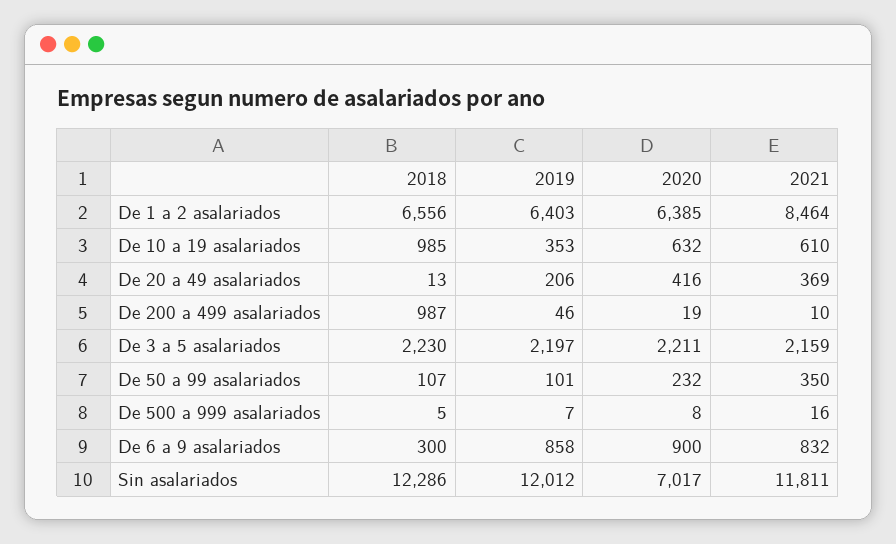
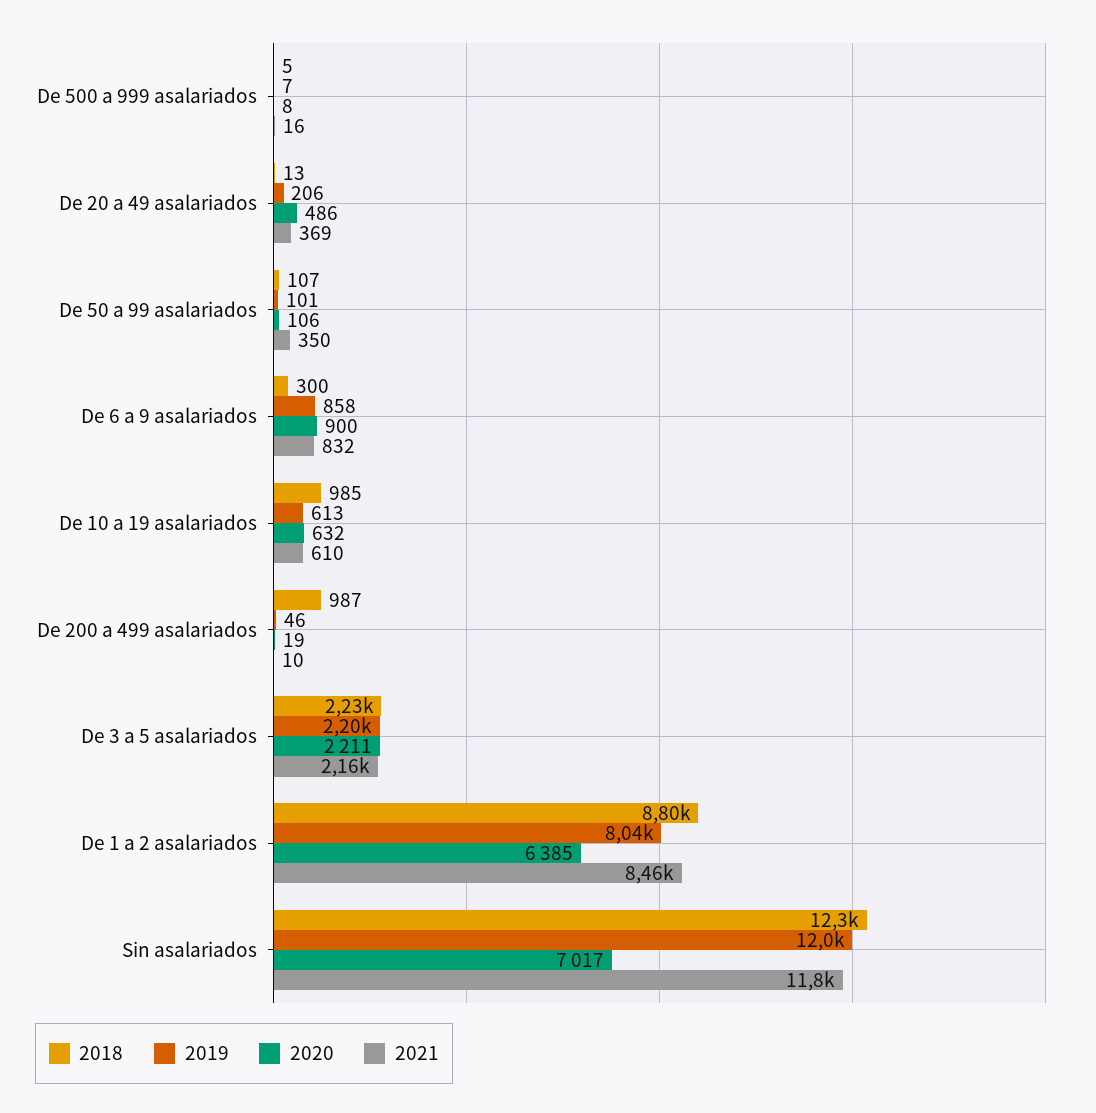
2018, De 1 a 2 asalariados: 6556 -> 8800
2019, De 1 a 2 asalariados: 6403 -> 8040
2019, De 10 a 19 asalariados: 353 -> 613
2020, De 20 a 49 asalariados: 416 -> 486
2020, De 50 a 99 asalariados: 232 -> 106

